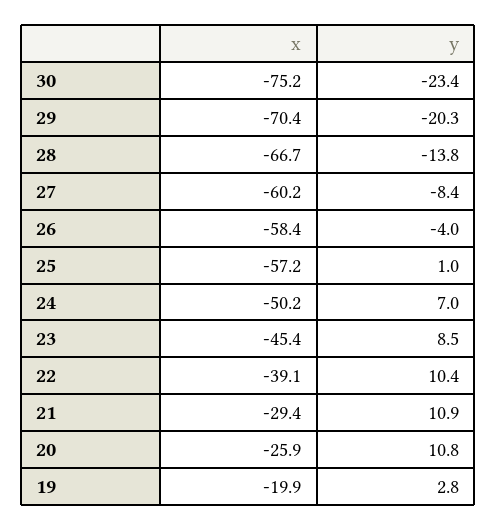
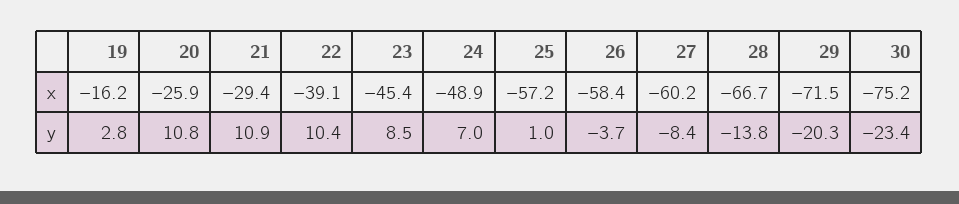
x, 29: -70.4 -> -71.5
y, 26: -4 -> -3.7
x, 24: -50.2 -> -48.9
x, 19: -19.9 -> -16.2

